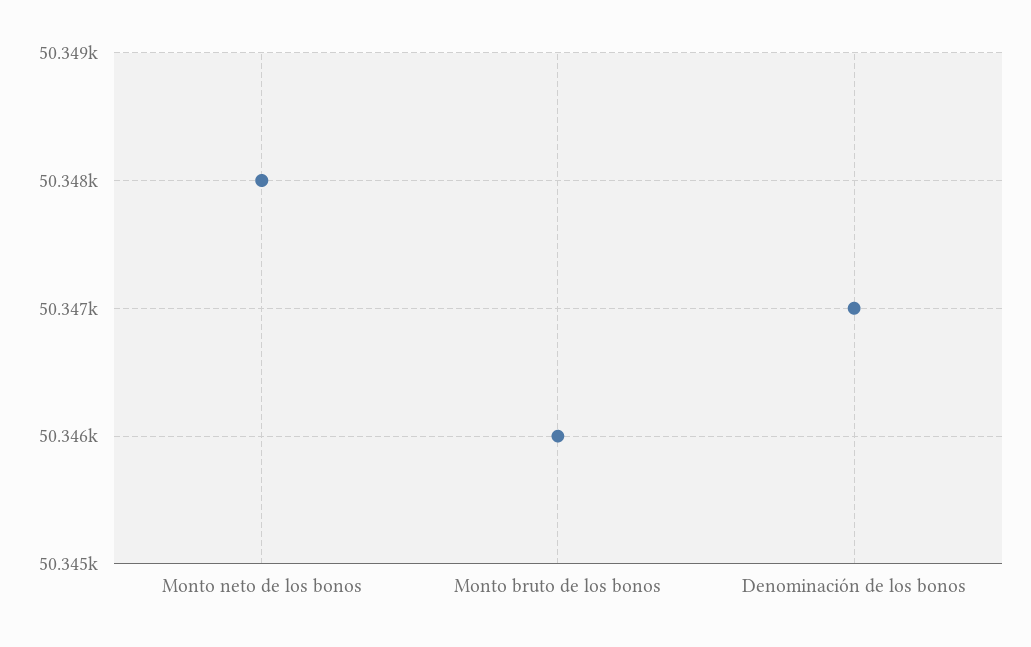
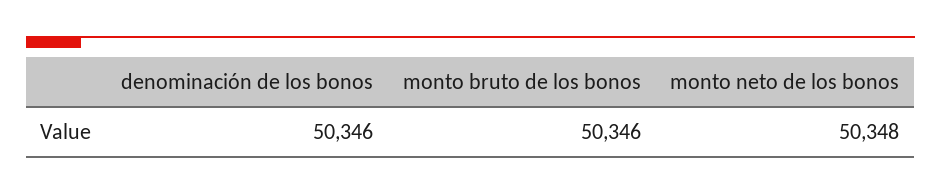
Denominación de los bonos: 50347 -> 50346

